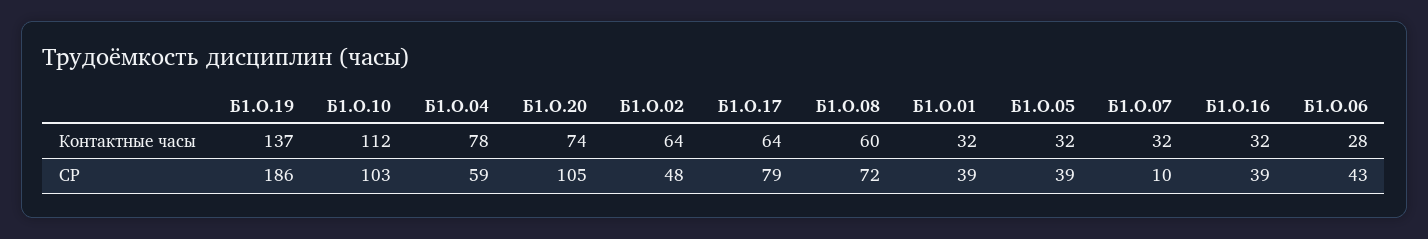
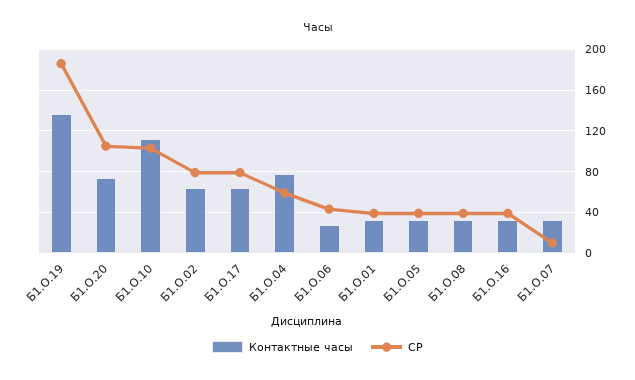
Контактные часы, Б1.О.08: 60 -> 30
СР, Б1.О.02: 48 -> 80
СР, Б1.О.08: 72 -> 40

